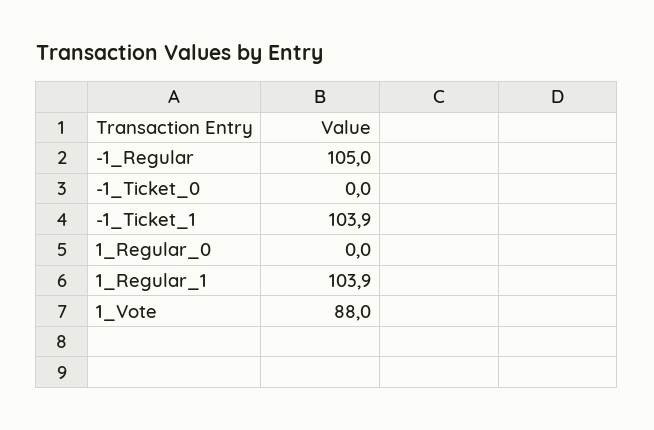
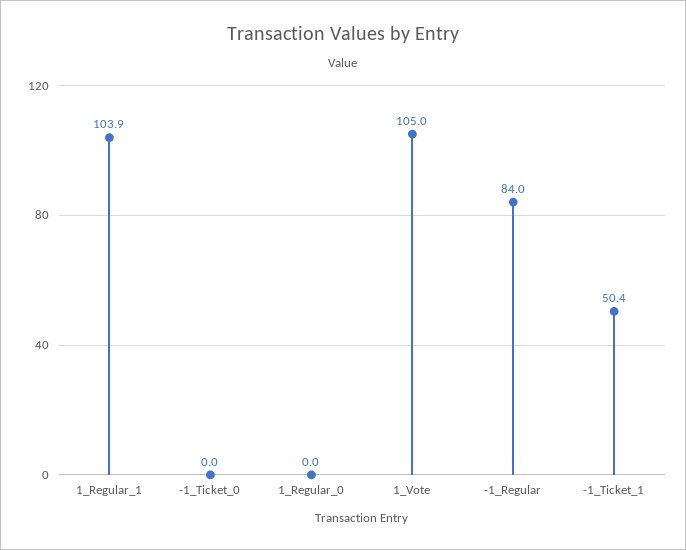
-1_Regular: 105 -> 84
-1_Ticket_1: 103.9 -> 50.4
1_Vote: 88 -> 105

